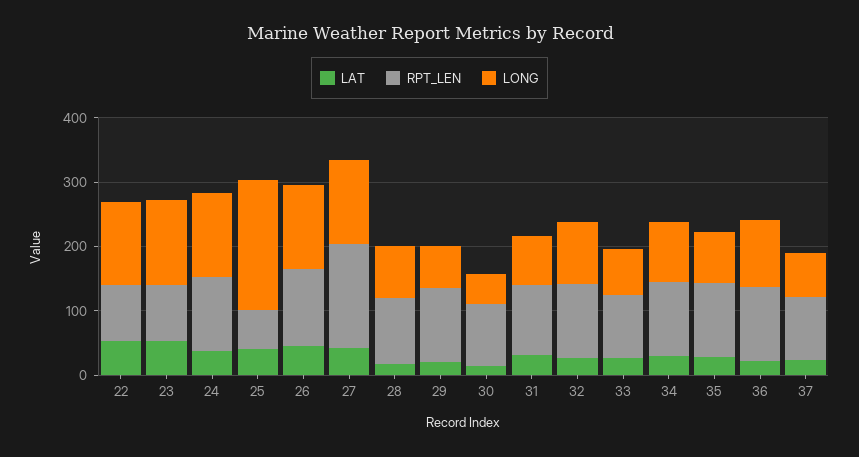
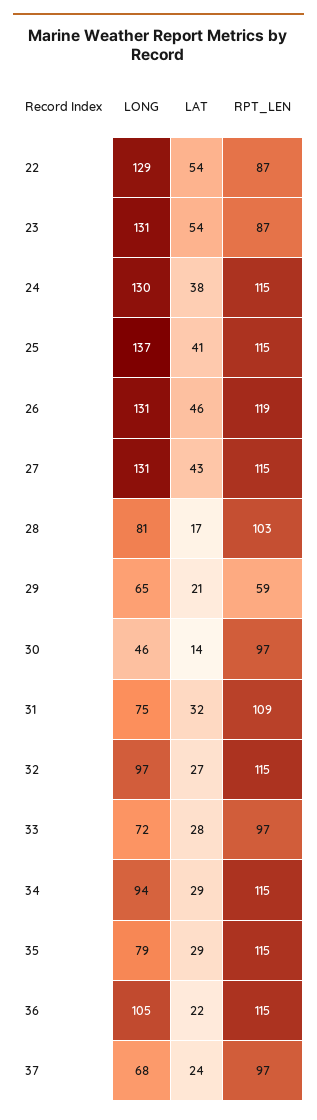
RPT_LEN, 25: 60 -> 115
LONG, 25: 200 -> 137
RPT_LEN, 27: 160 -> 115
RPT_LEN, 29: 120 -> 59

